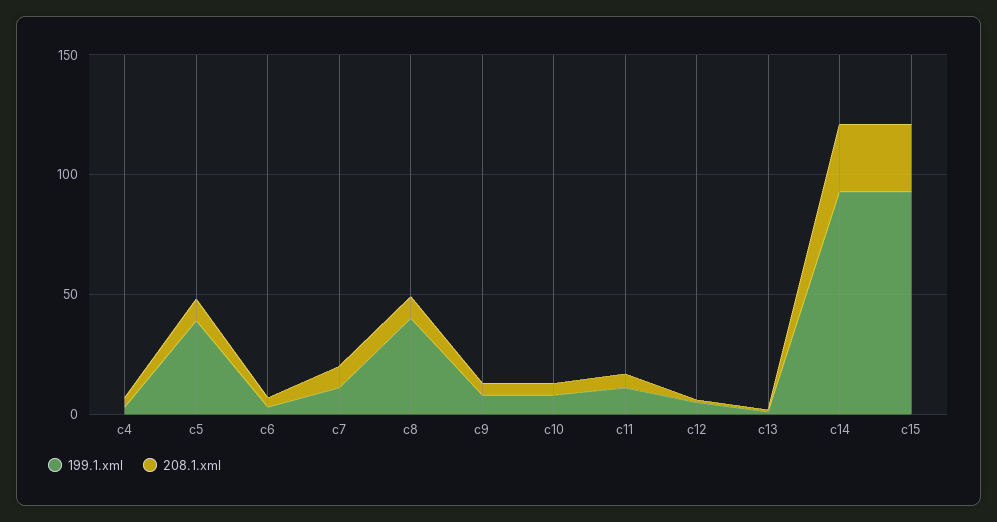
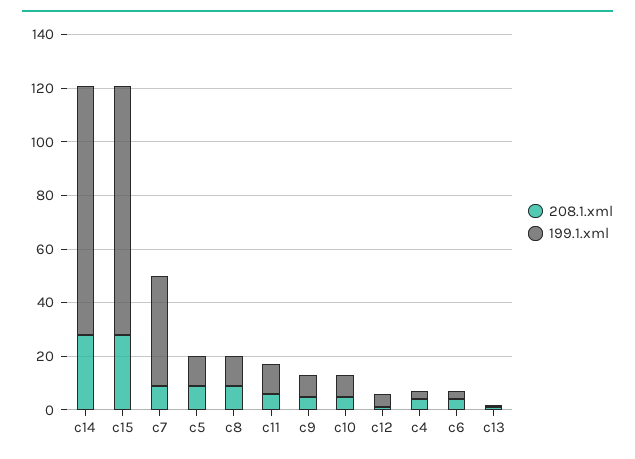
199.1.xml, c5: 40 -> 10
199.1.xml, c7: 10 -> 40
199.1.xml, c8: 40 -> 10

